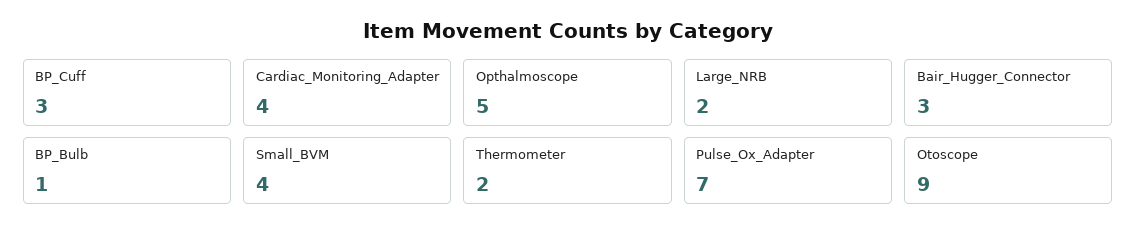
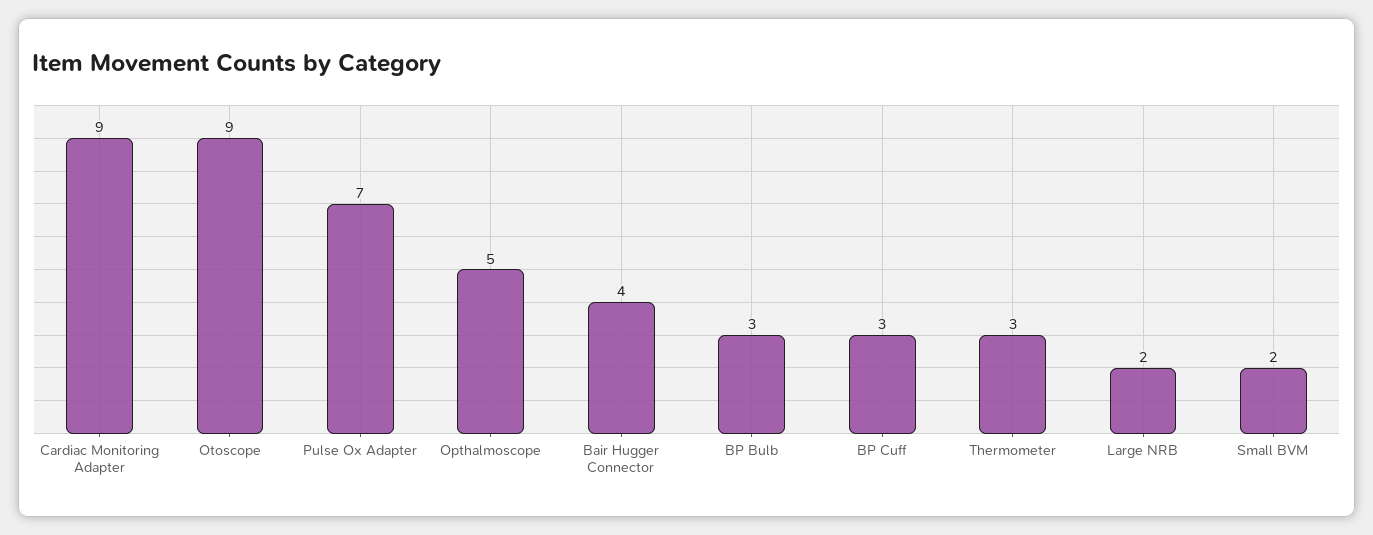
Cardiac_Monitoring_Adapter: 4 -> 9
Bair_Hugger_Connector: 3 -> 4
BP_Bulb: 1 -> 3
Small_BVM: 4 -> 2
Thermometer: 2 -> 3

